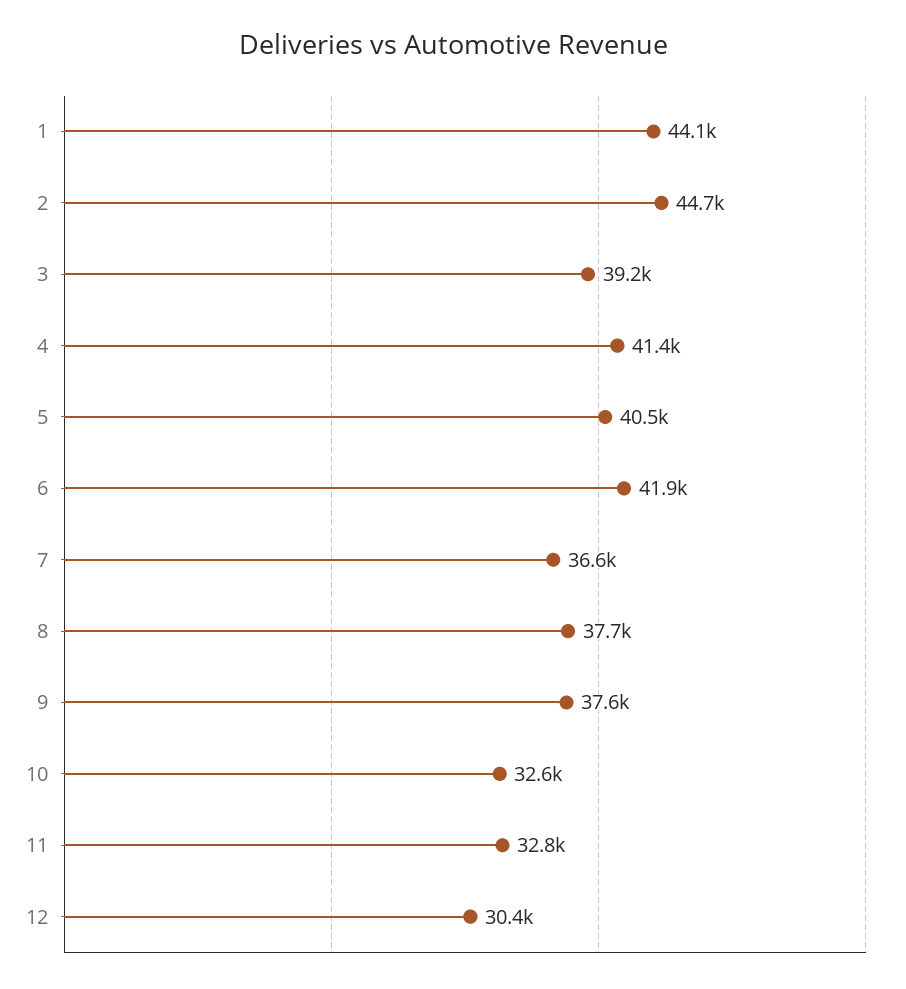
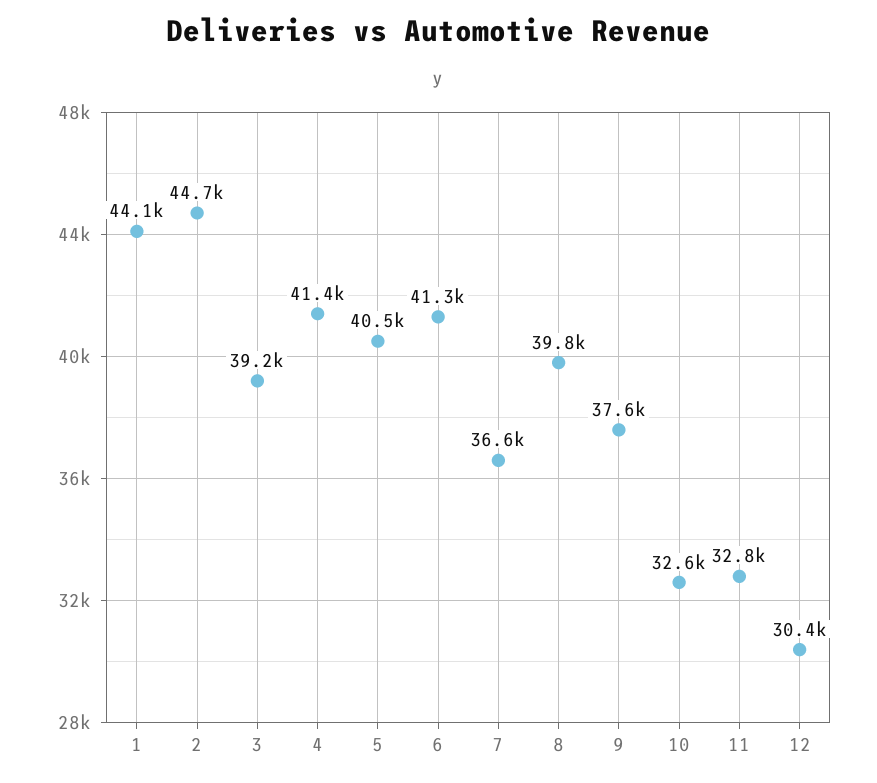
6: 41900 -> 41300
8: 37700 -> 39800

